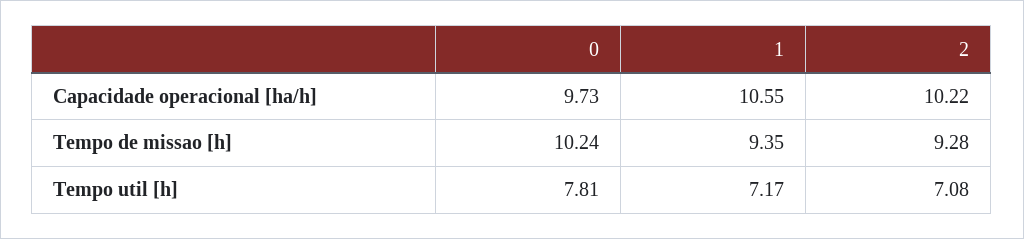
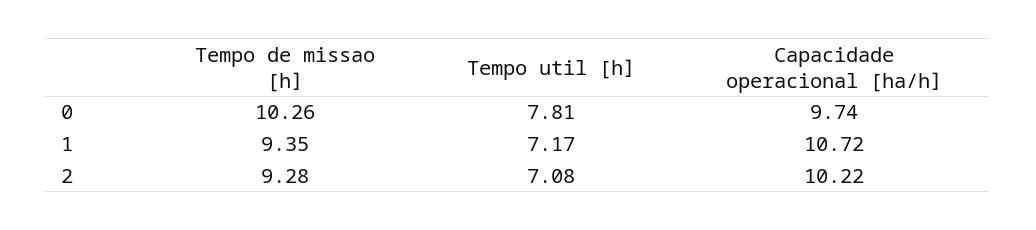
0, Capacidade operacional [ha/h]: 9.73 -> 9.74
1, Capacidade operacional [ha/h]: 10.55 -> 10.72
0, Tempo de missao [h]: 10.24 -> 10.26

